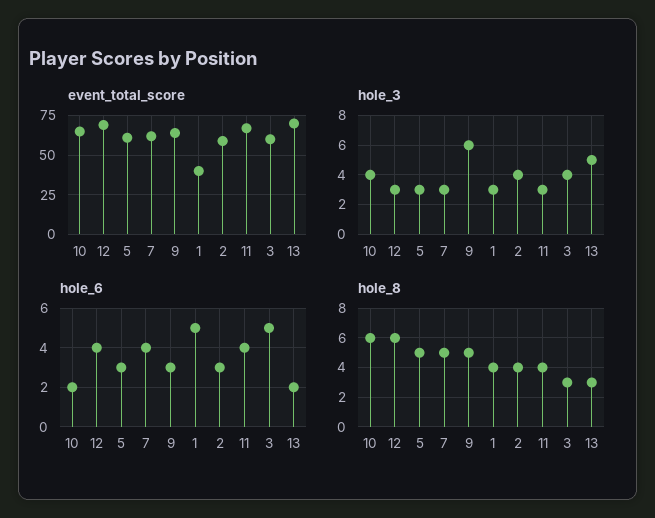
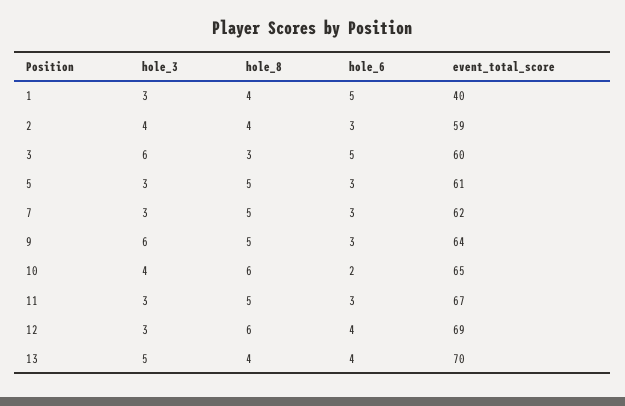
hole_3, 3: 4 -> 6
hole_6, 7: 4 -> 3
hole_6, 11: 4 -> 3
hole_6, 13: 2 -> 4
hole_8, 11: 4 -> 5
hole_8, 13: 3 -> 4

